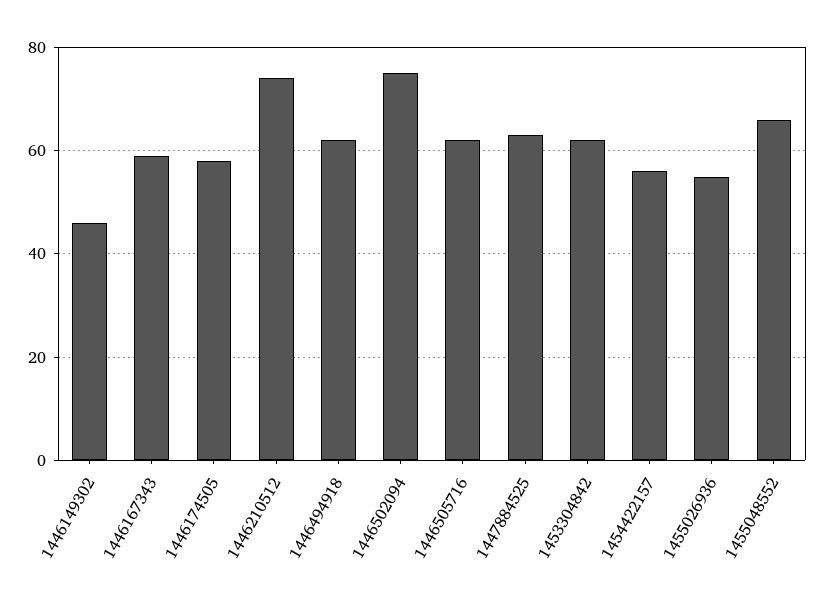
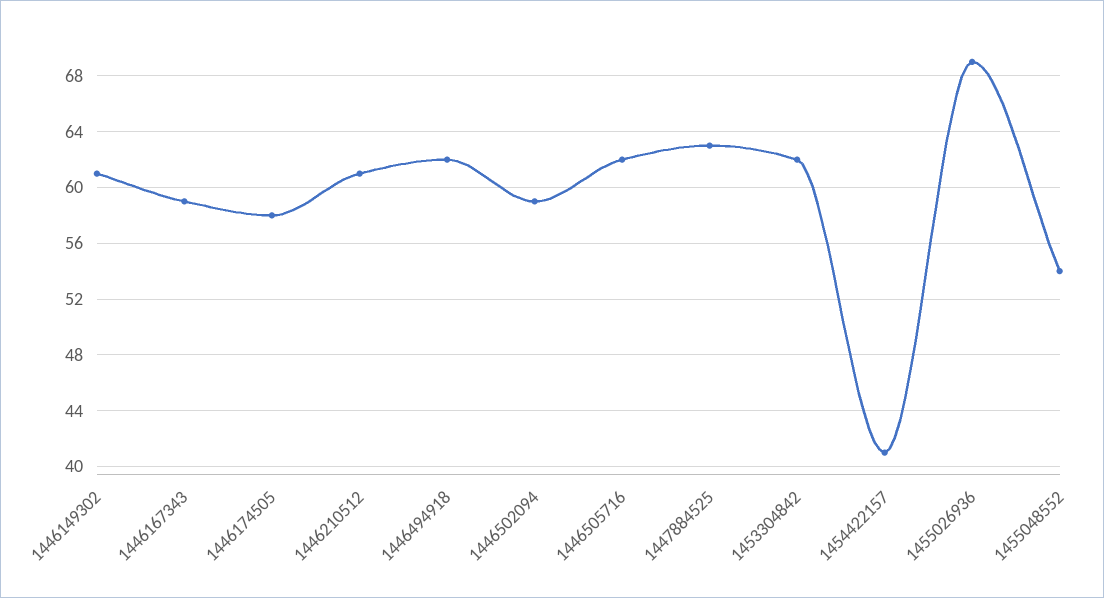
1446149302: 45 -> 61
1446210512: 75 -> 61
1446502094: 75 -> 59
1454422157: 55 -> 41
1455026936: 55 -> 69
1455048552: 65 -> 54

